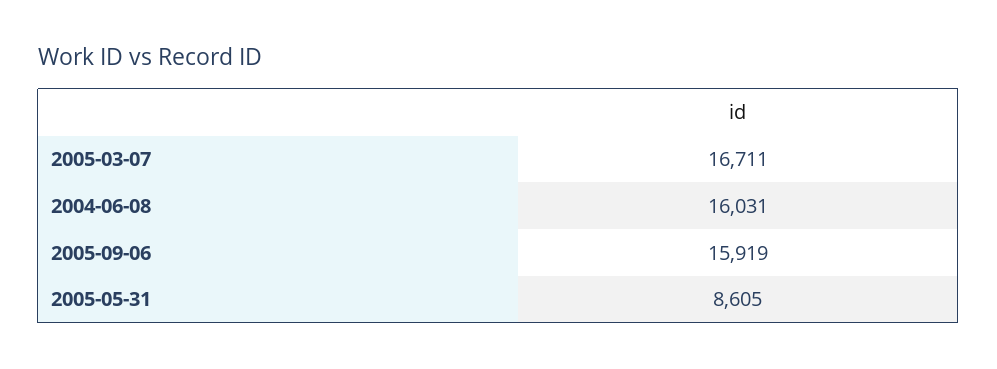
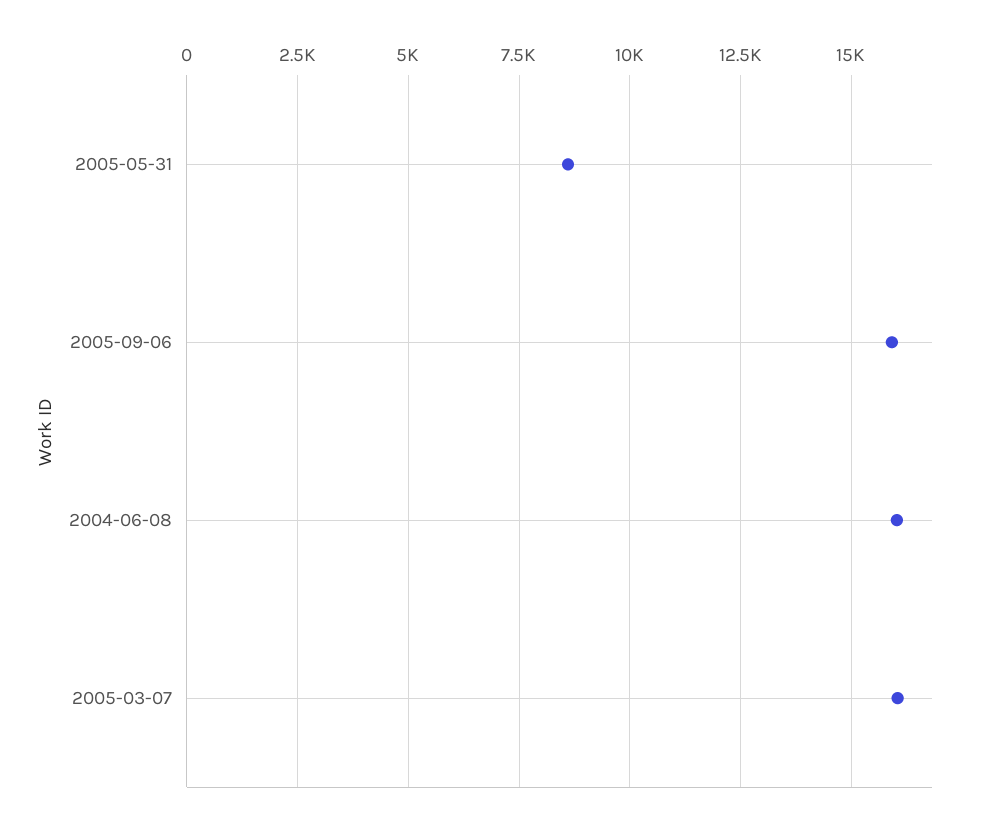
2005-03-07: 16711 -> 16000

